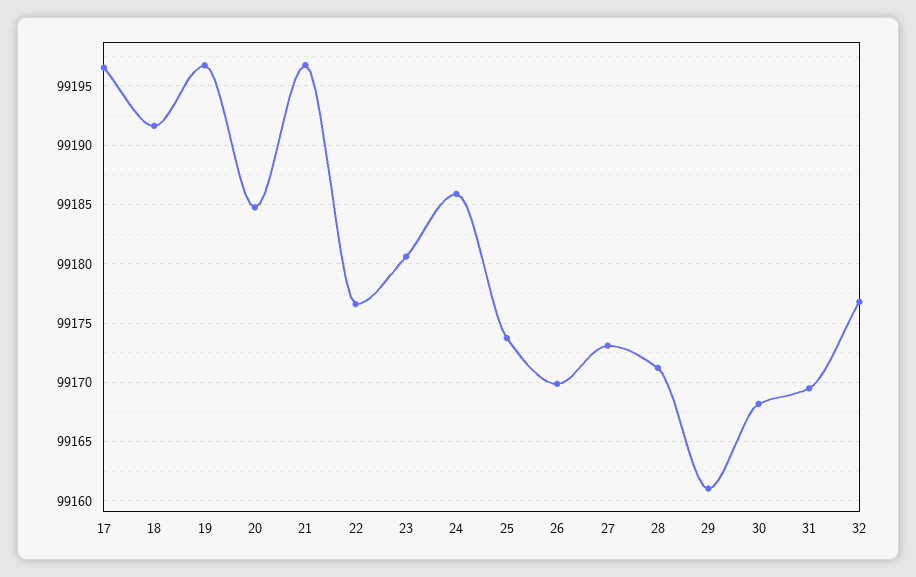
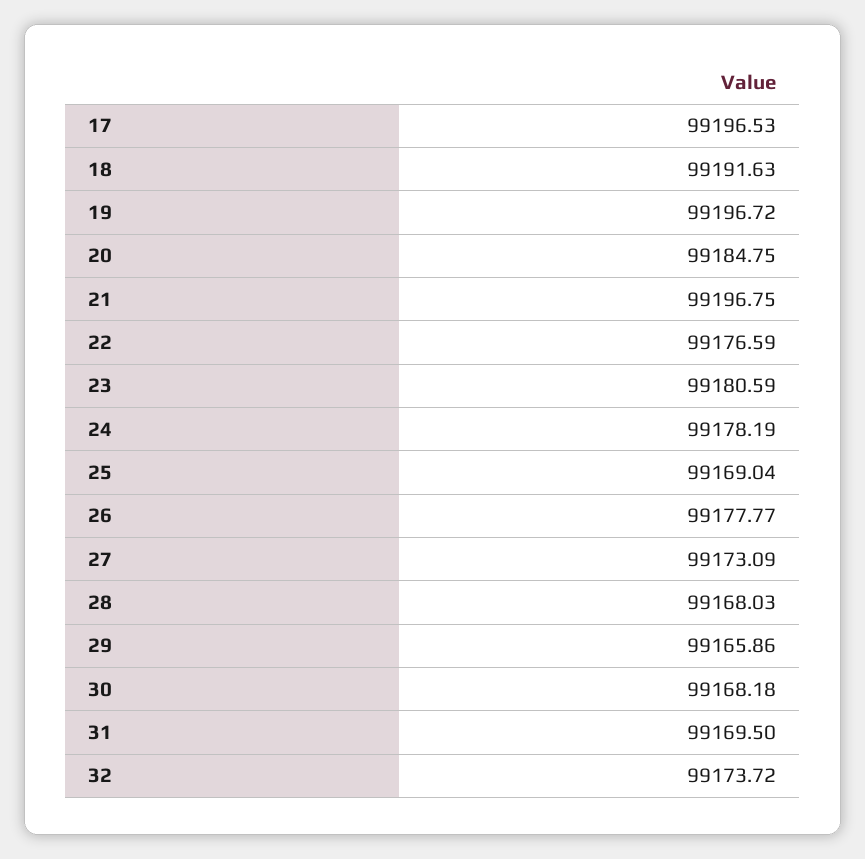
24: 99186 -> 99178.19
25: 99174 -> 99169.04
26: 99170 -> 99177.77
28: 99171 -> 99168.03
29: 99161 -> 99165.86
32: 99177 -> 99173.72

